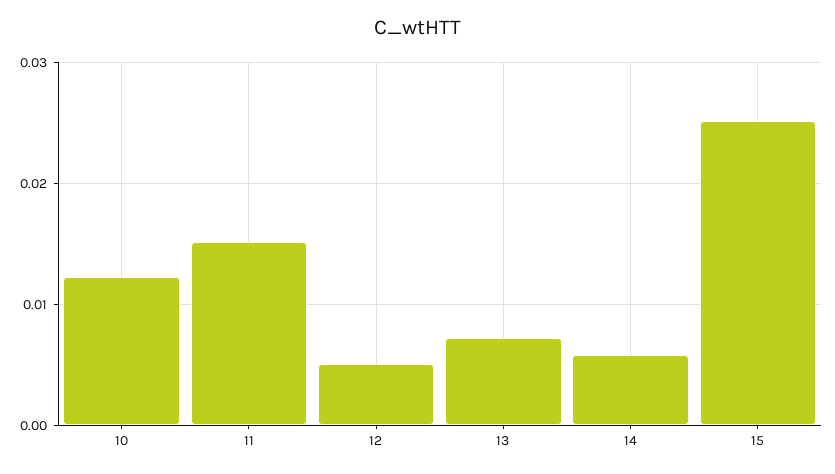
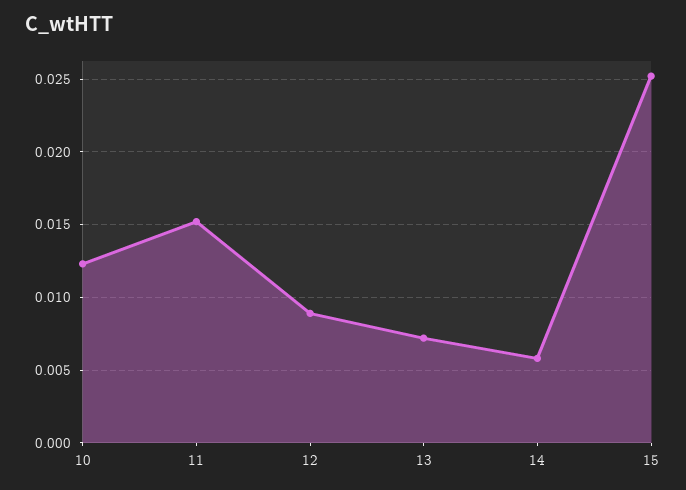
12: 0.005 -> 0.009

